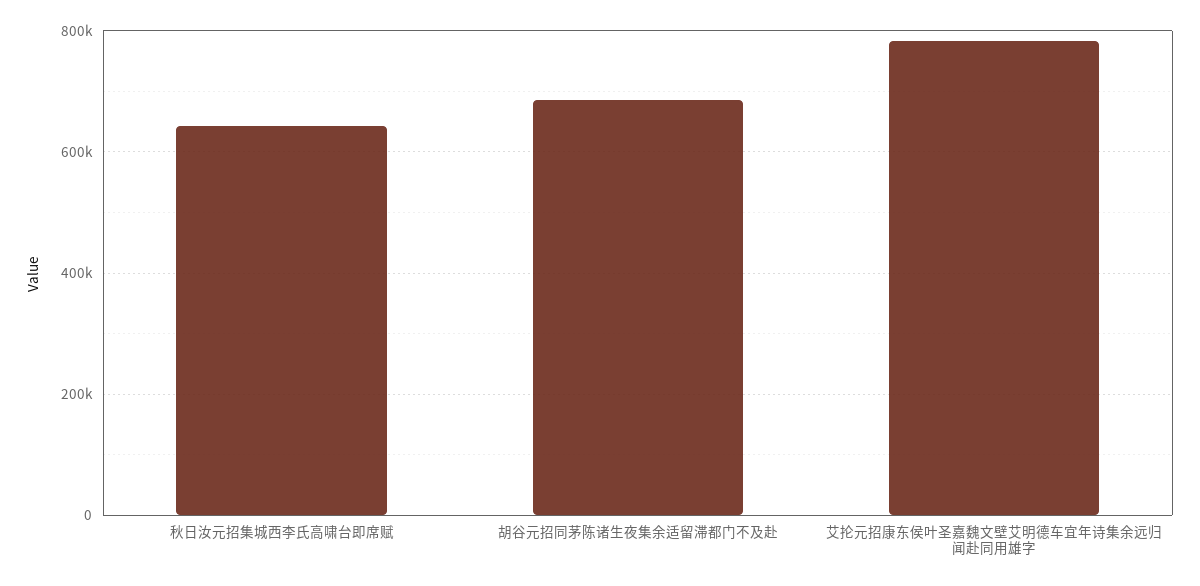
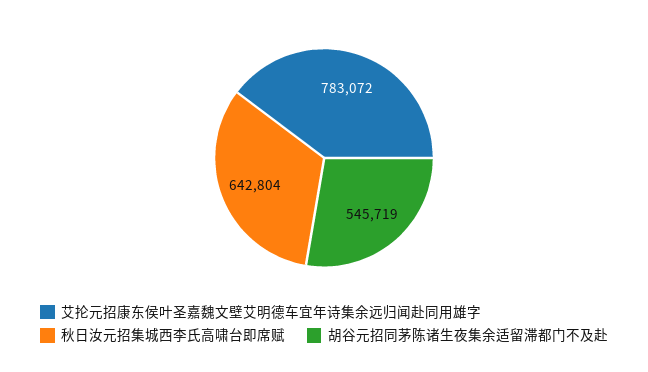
胡谷元招同茅陈诸生夜集余适留滞都门不及赴: 680000 -> 545719

